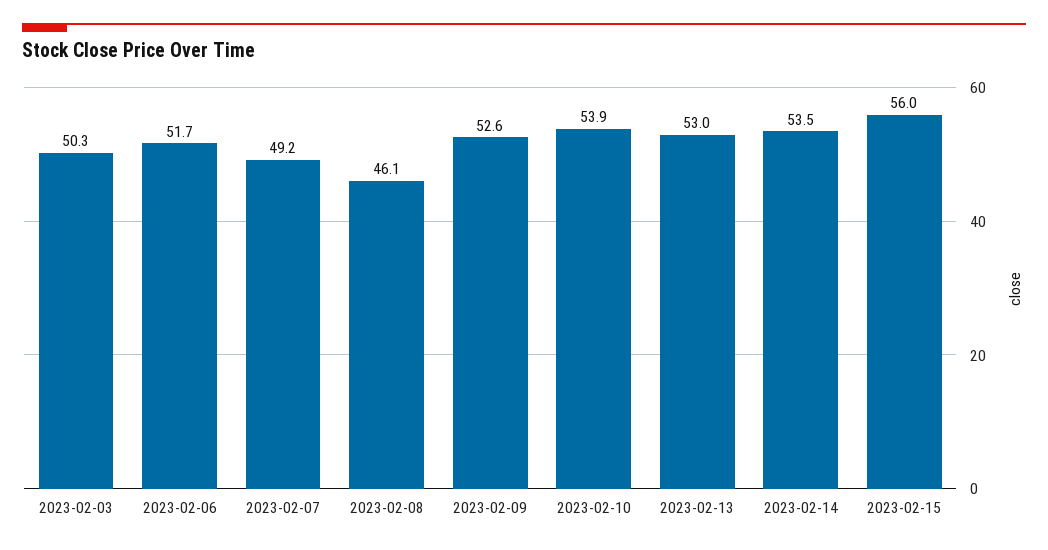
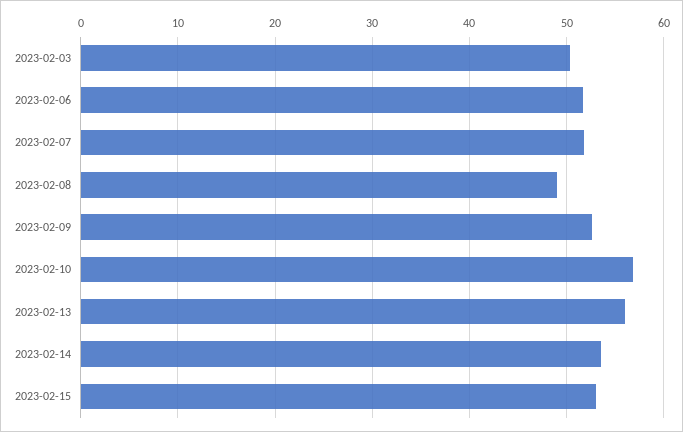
2023-02-07: 49.2 -> 52
2023-02-08: 46.1 -> 49
2023-02-10: 53.9 -> 57
2023-02-13: 53 -> 56
2023-02-15: 56 -> 53

